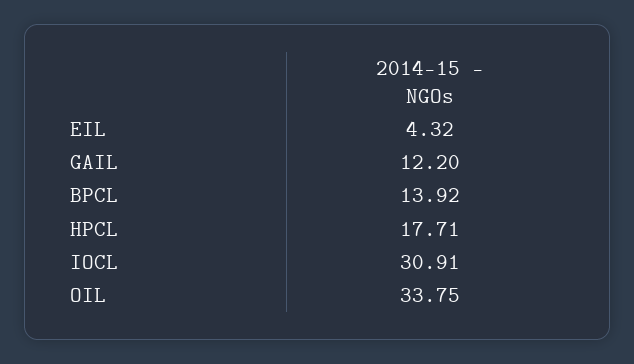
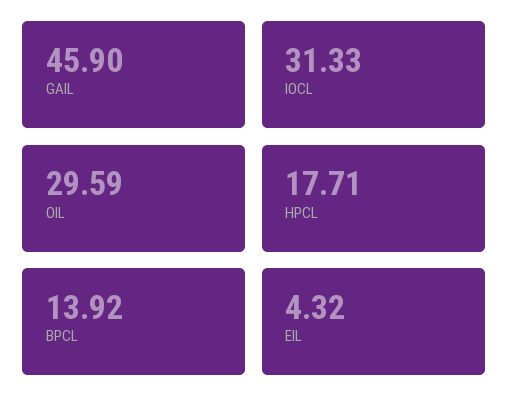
GAIL: 12.2 -> 45.9
IOCL: 30.91 -> 31.33
OIL: 33.75 -> 29.59

